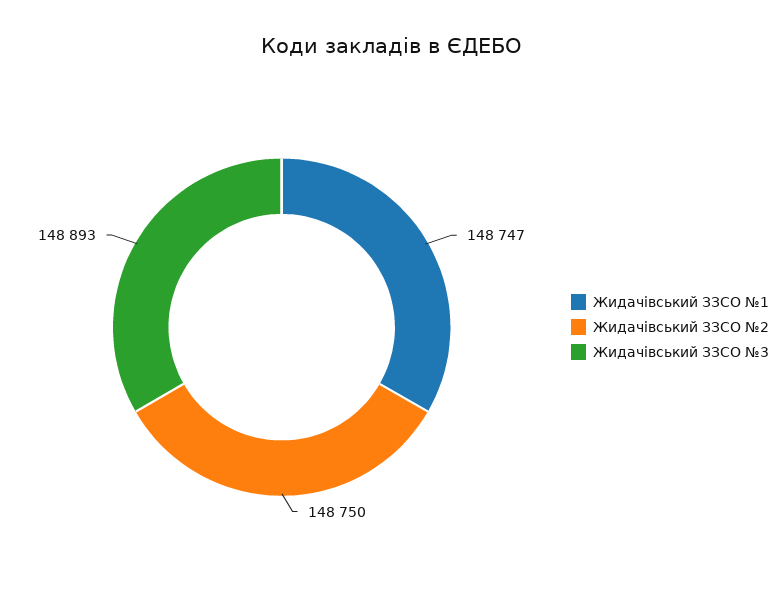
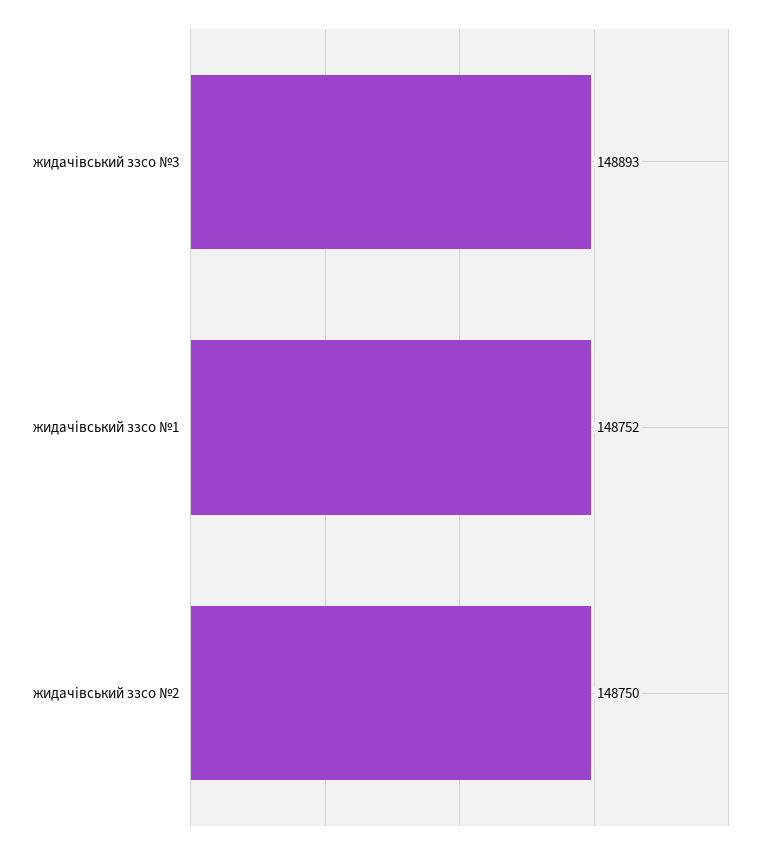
Жидачівський ЗЗСО №1: 148747 -> 148752

